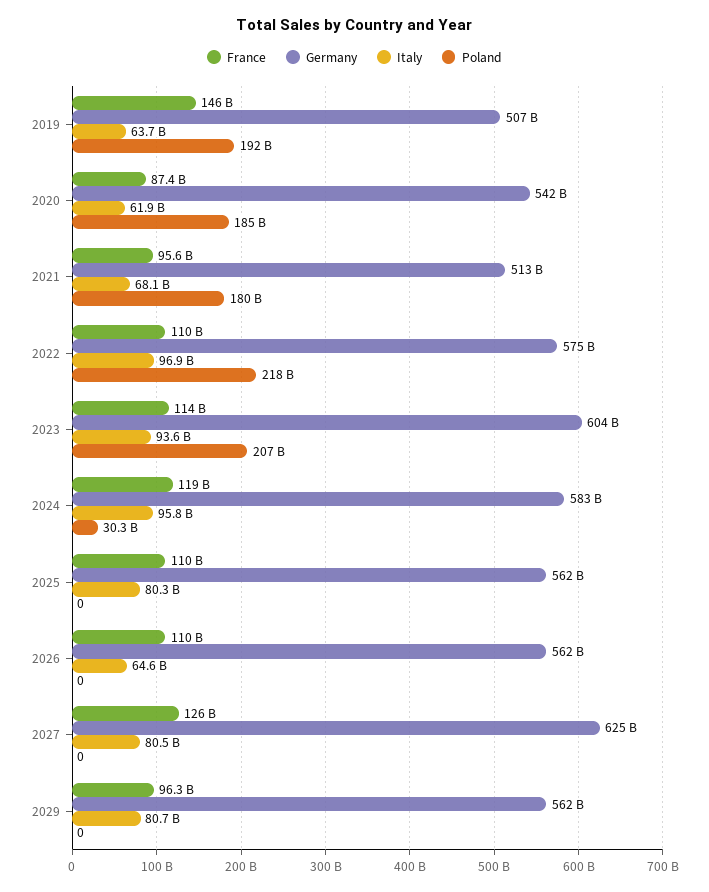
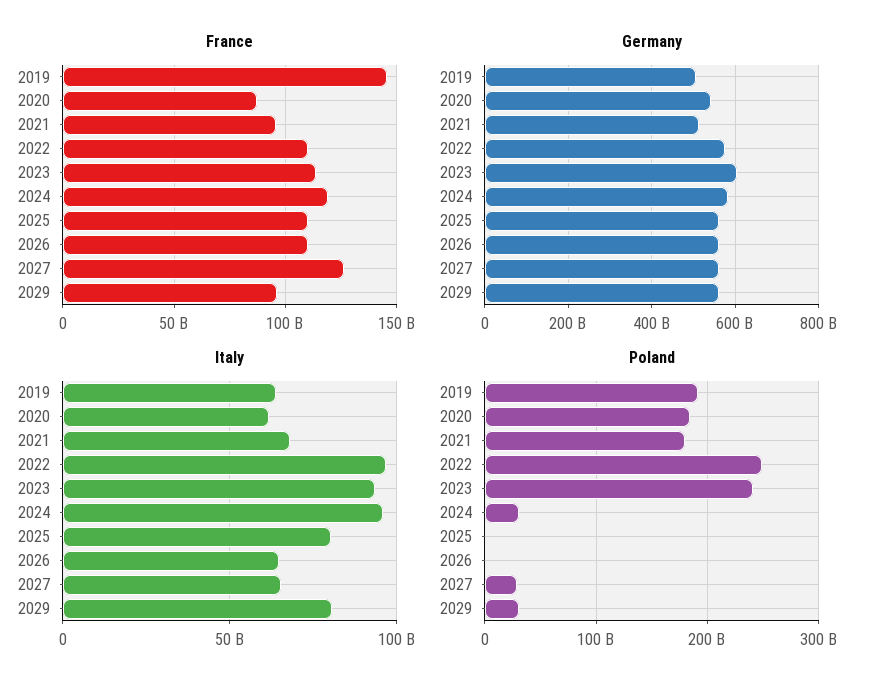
Poland, 2022: 218000000000 -> 250000000000
Poland, 2023: 207000000000 -> 240000000000
Germany, 2027: 625000000000 -> 560000000000
Italy, 2027: 80500000000 -> 65000000000
Poland, 2027: 0 -> 30000000000
Poland, 2029: 0 -> 30000000000

